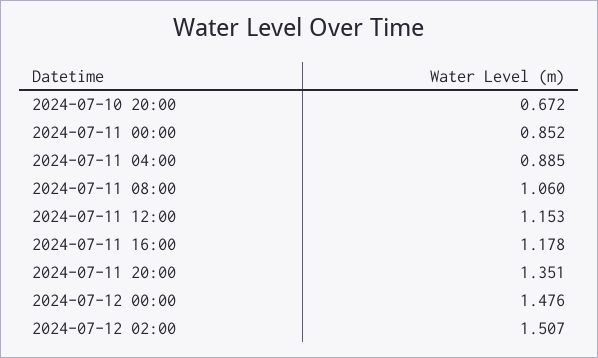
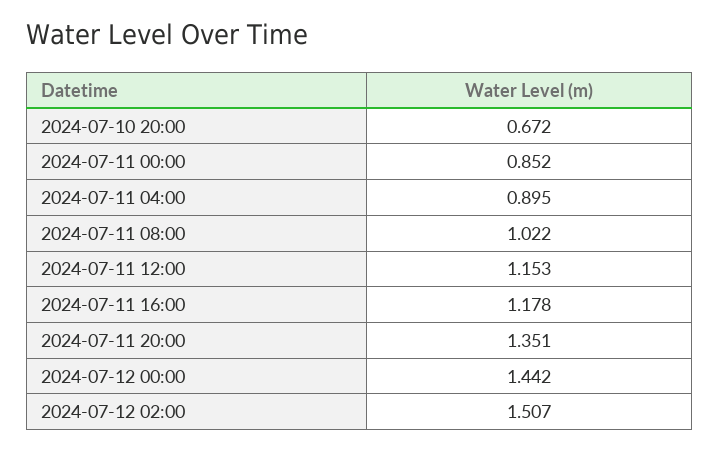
2024-07-11 04:00: 0.885 -> 0.895
2024-07-11 08:00: 1.06 -> 1.022
2024-07-12 00:00: 1.476 -> 1.442

